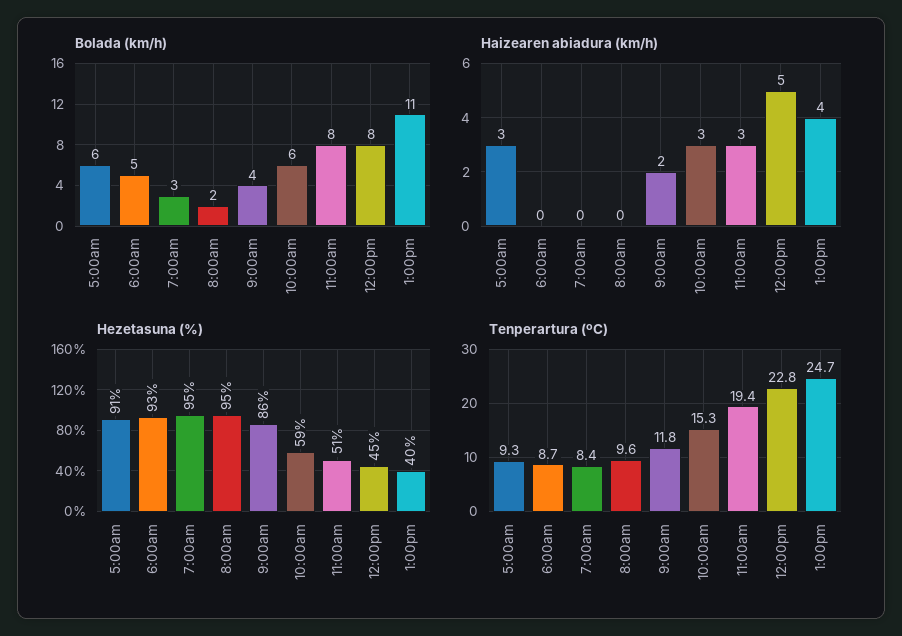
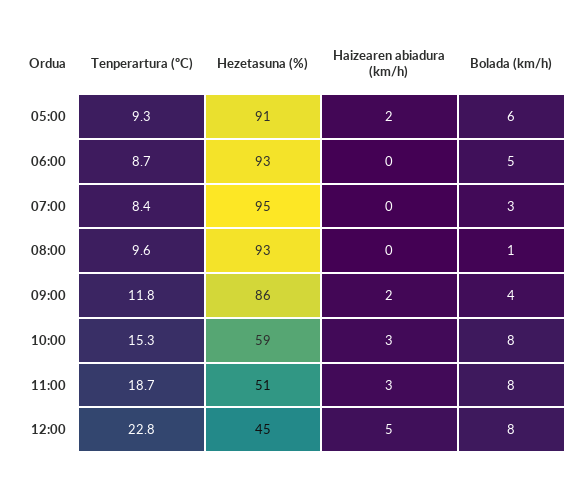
Bolada (km/h), 8:00am: 2 -> 1
Bolada (km/h), 10:00am: 6 -> 8
Bolada (km/h), 1:00pm: 11 -> none
Haizearen abiadura (km/h), 5:00am: 3 -> 2
Haizearen abiadura (km/h), 1:00pm: 4 -> none
Hezetasuna (%), 8:00am: 95 -> 93
Hezetasuna (%), 1:00pm: 40 -> none
Tenperartura (ºC), 11:00am: 19.4 -> 18.7
Tenperartura (ºC), 1:00pm: 24.7 -> none

